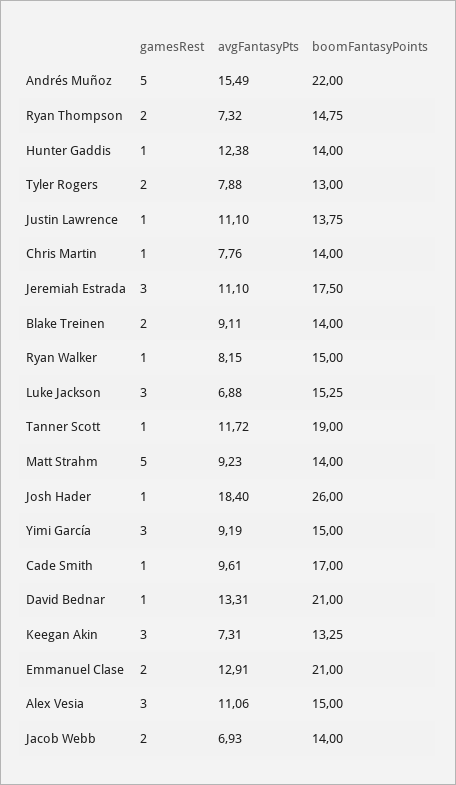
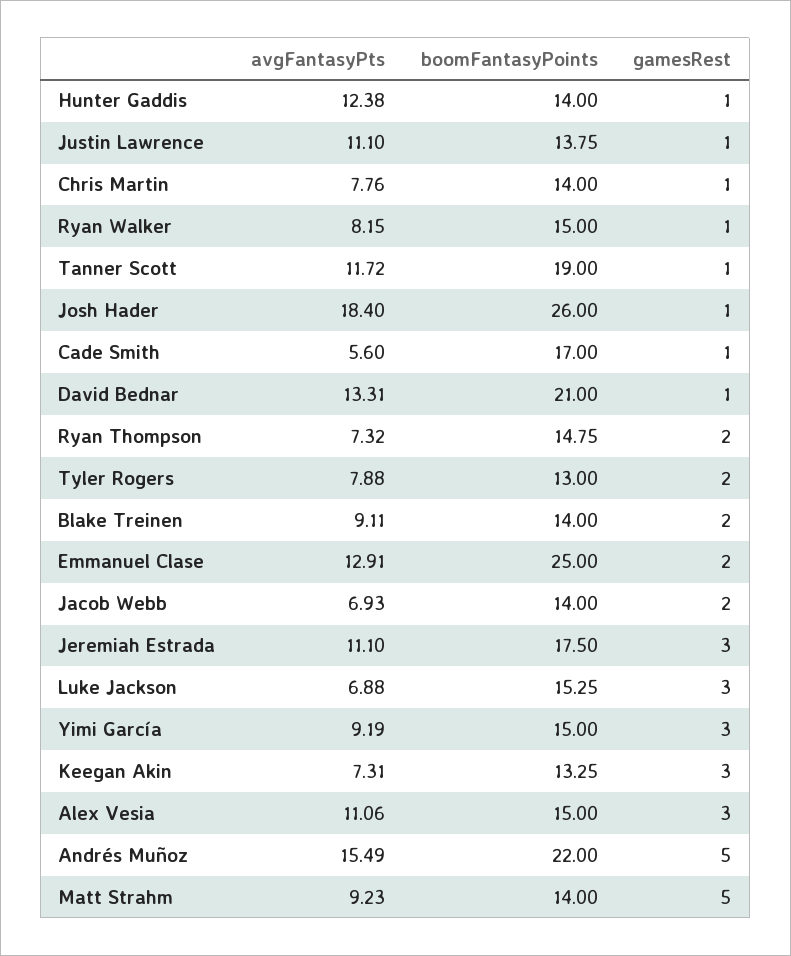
avgFantasyPts, Cade Smith: 9.61 -> 5.6
boomFantasyPoints, Emmanuel Clase: 21 -> 25

